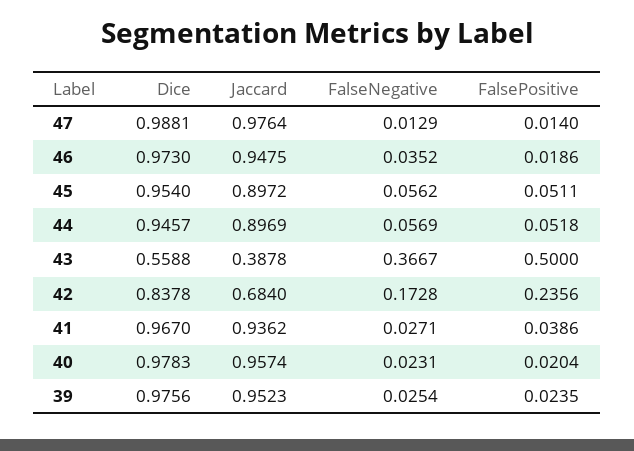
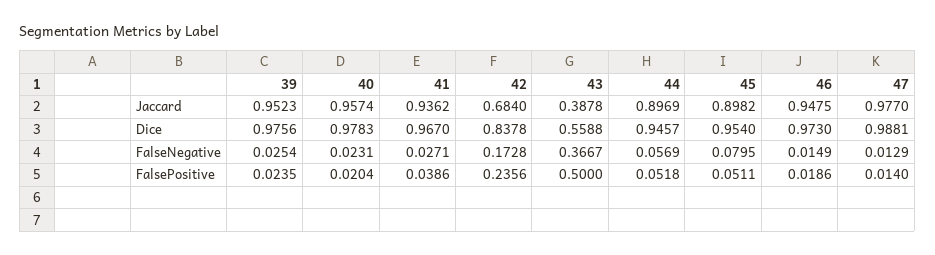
Jaccard, 47: 0.9764 -> 0.977
FalseNegative, 46: 0.0352 -> 0.0149
Jaccard, 45: 0.8972 -> 0.8982
FalseNegative, 45: 0.0562 -> 0.0795

